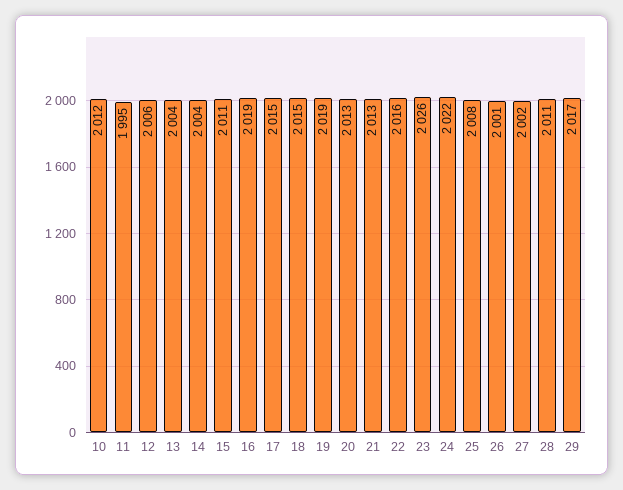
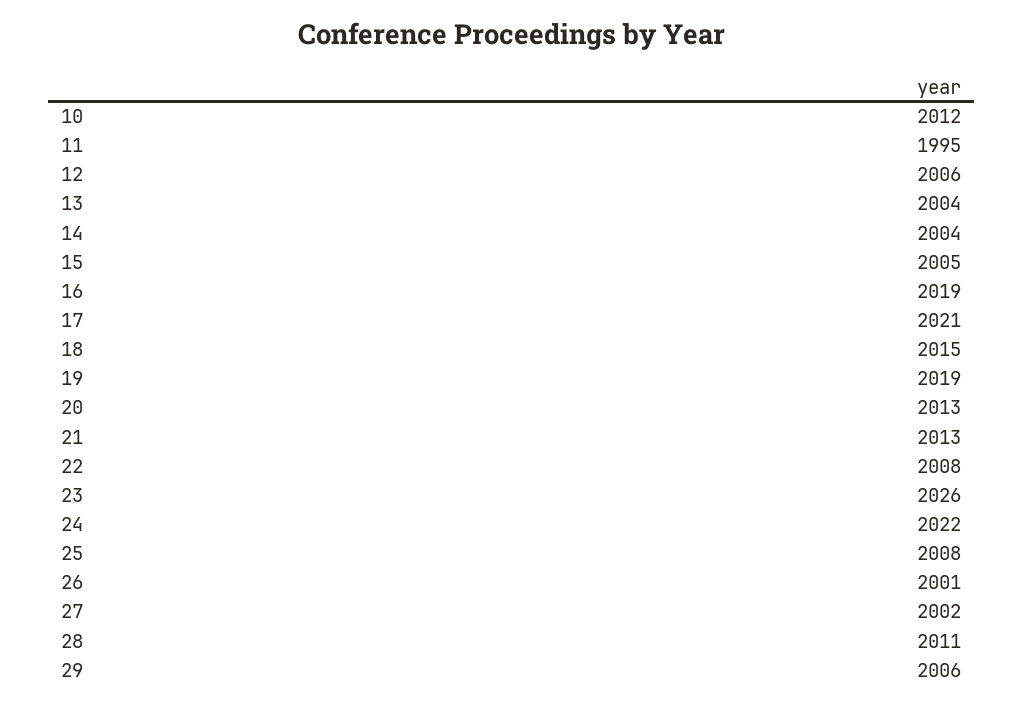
15: 2011 -> 2005
17: 2015 -> 2021
22: 2016 -> 2008
29: 2017 -> 2006

